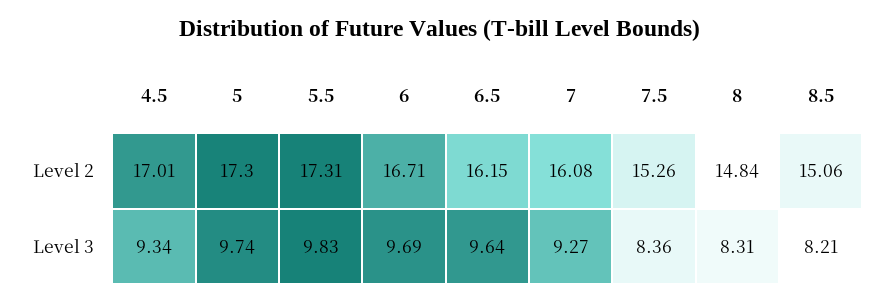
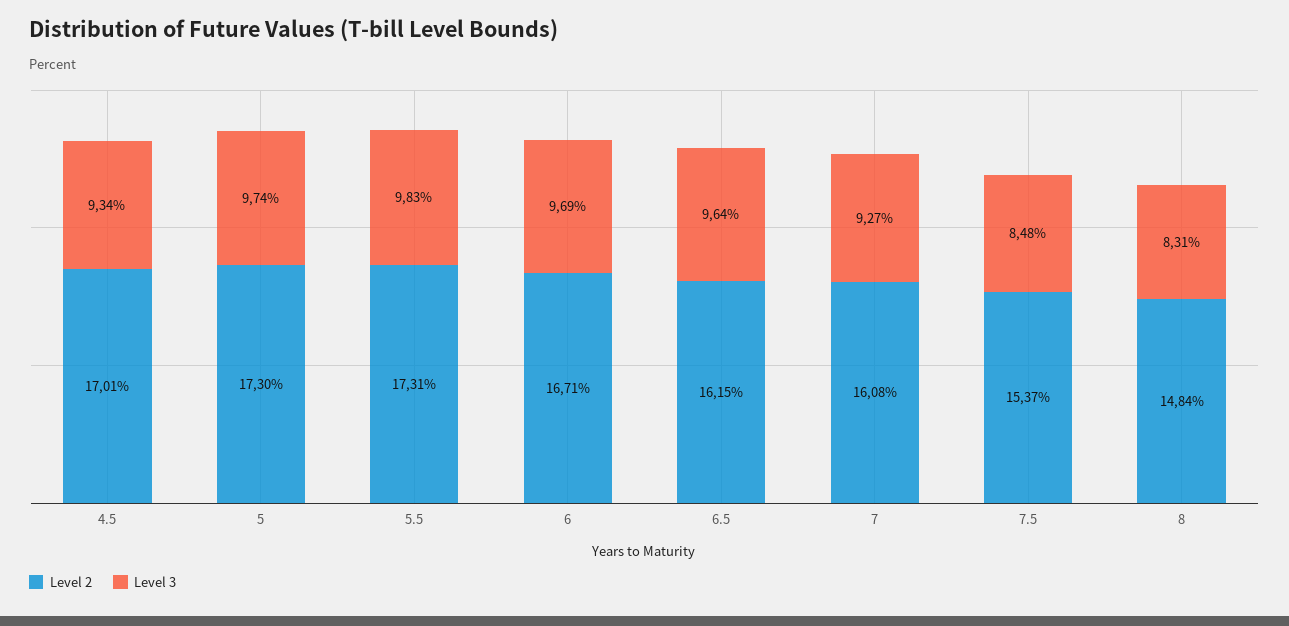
Level 2, 7.5: 15.26 -> 15.37
Level 2, 8.5: 15.06 -> none
Level 3, 7.5: 8.36 -> 8.48
Level 3, 8.5: 8.21 -> none

